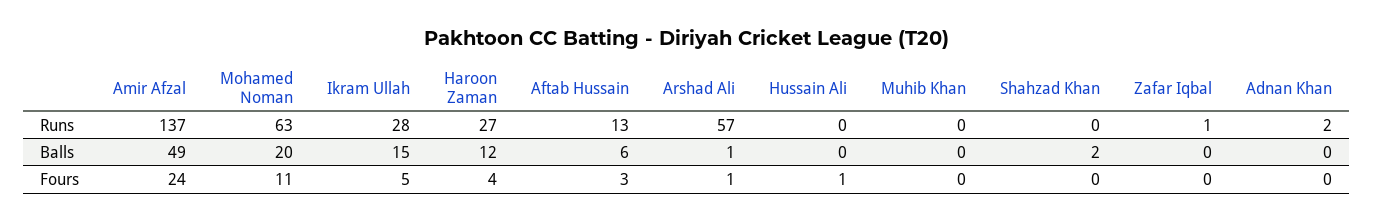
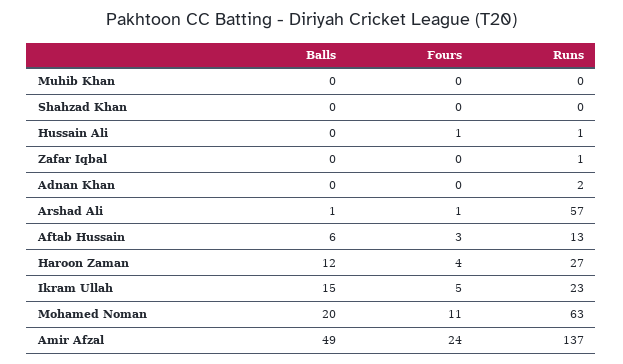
Ikram Ullah, Runs: 28 -> 23
Hussain Ali, Runs: 0 -> 1
Shahzad Khan, Balls: 2 -> 0

